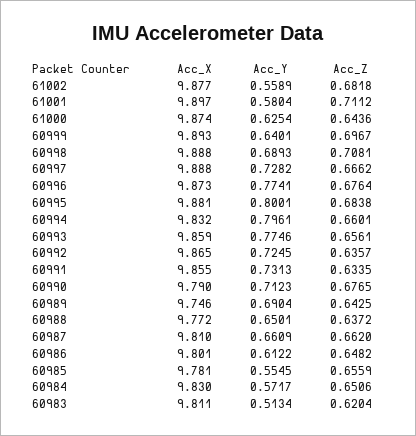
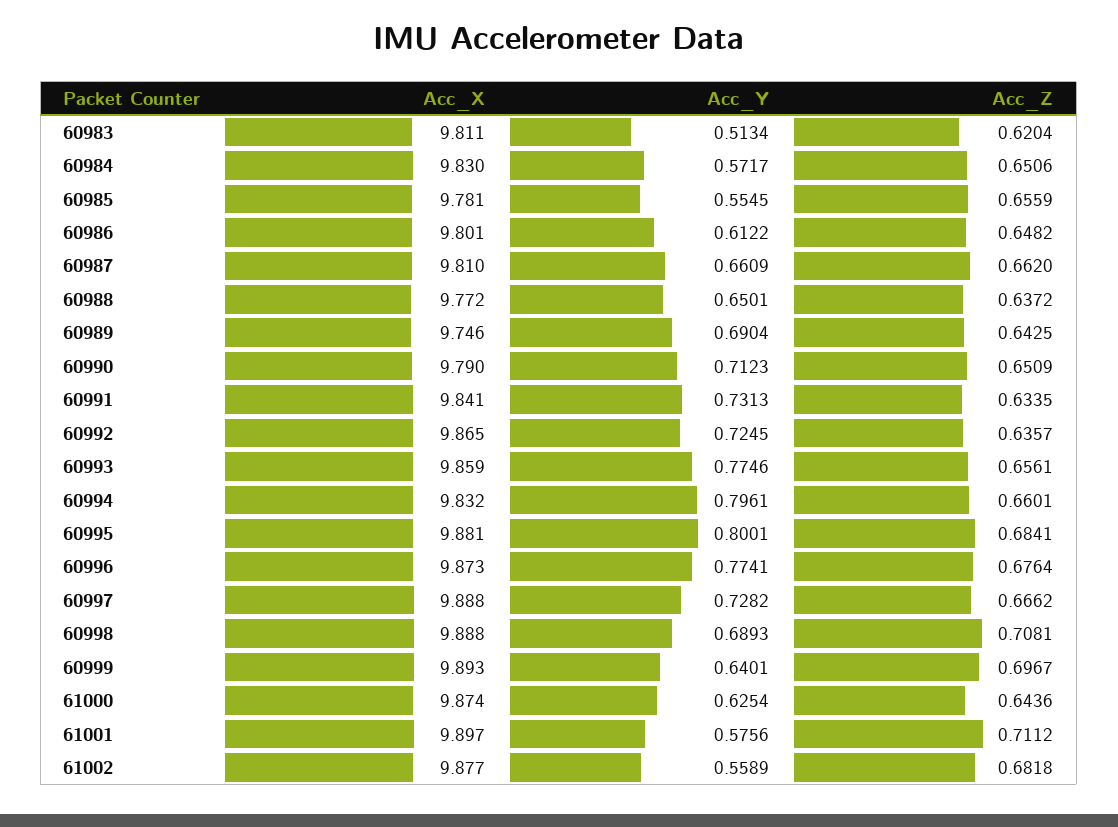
Acc_Y, 61001: 0.5804 -> 0.5756
Acc_Z, 60995: 0.6838 -> 0.6841
Acc_X, 60991: 9.855 -> 9.841
Acc_Z, 60990: 0.6765 -> 0.6509

